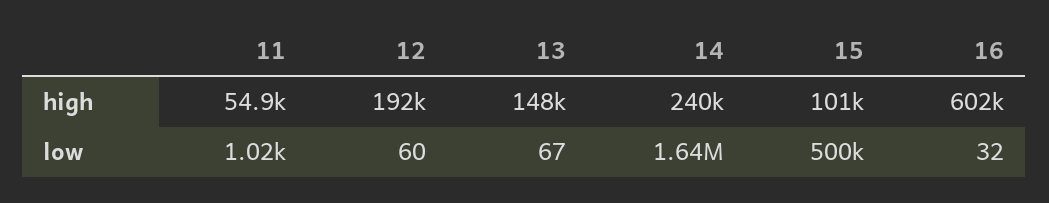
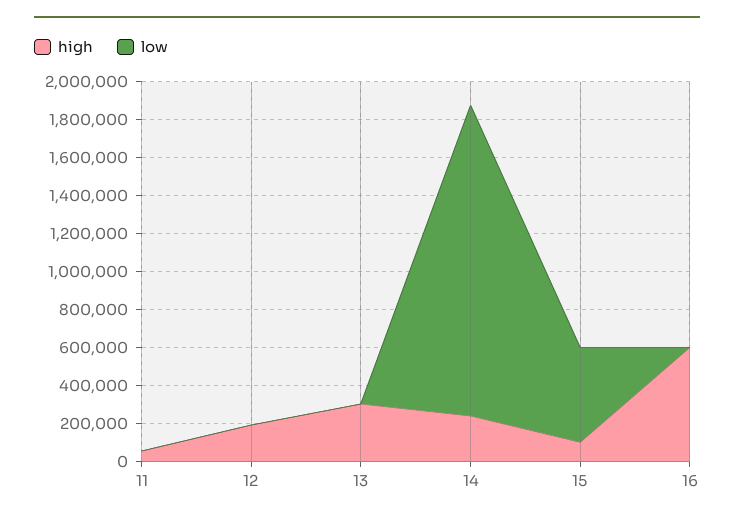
high, 13: 148000 -> 300000

